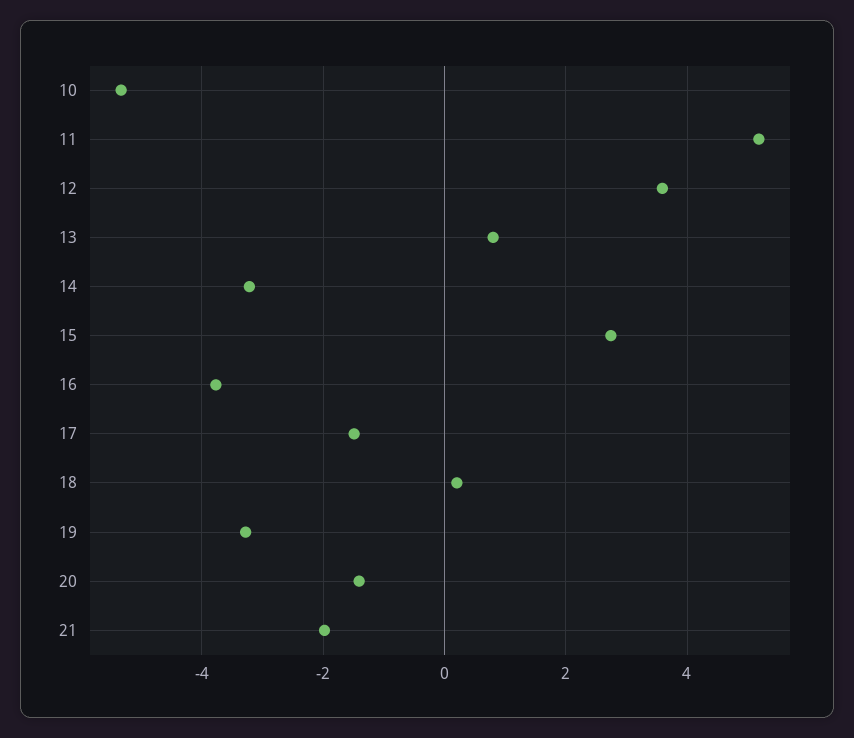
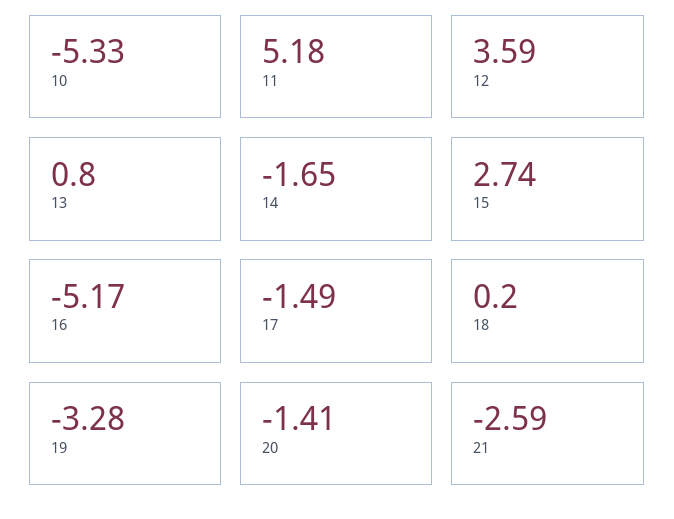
14: -3.2 -> -1.65
16: -3.8 -> -5.17
21: -2 -> -2.59

